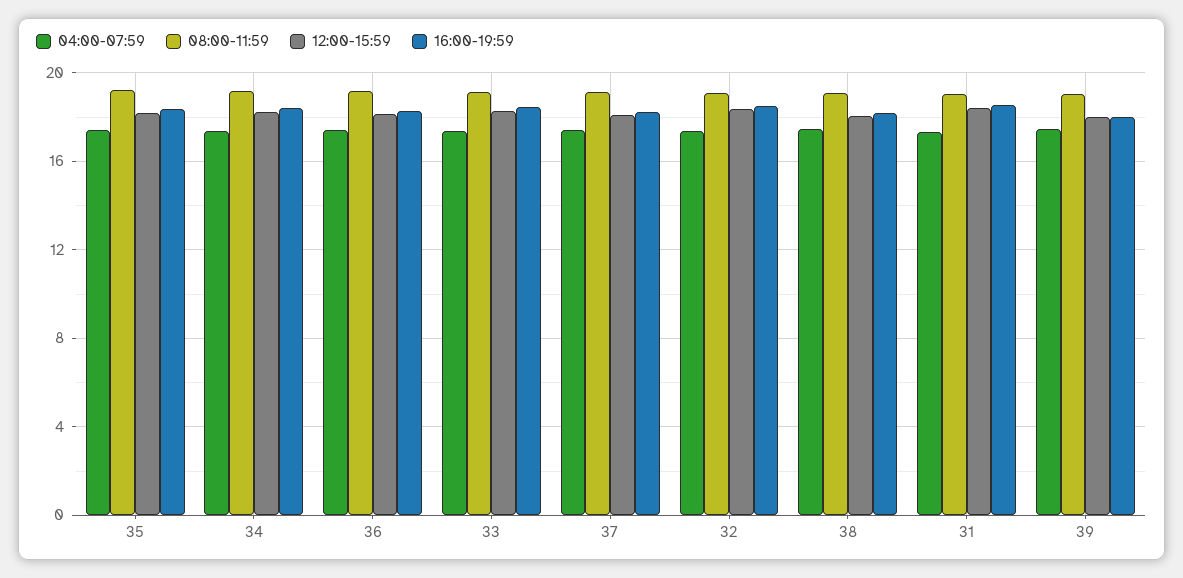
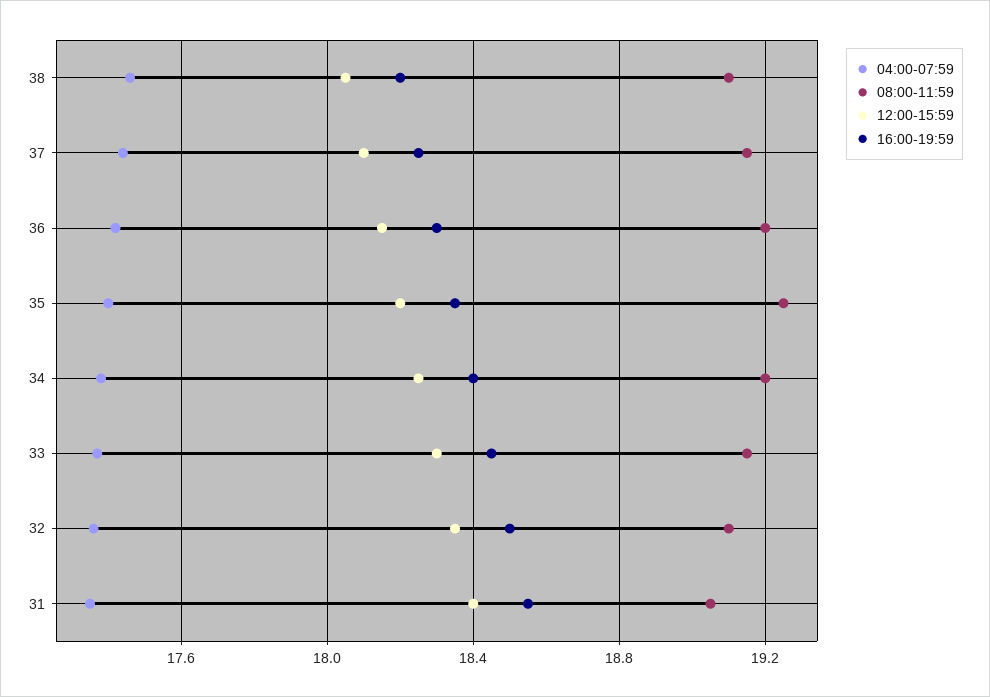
04:00-07:59, 39: 17.5 -> none
08:00-11:59, 39: 19 -> none
12:00-15:59, 39: 18 -> none
16:00-19:59, 39: 18 -> none

